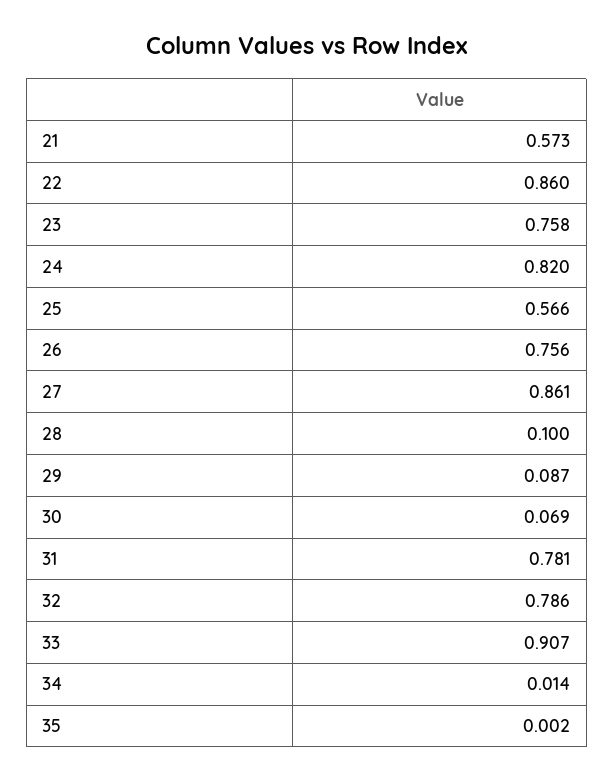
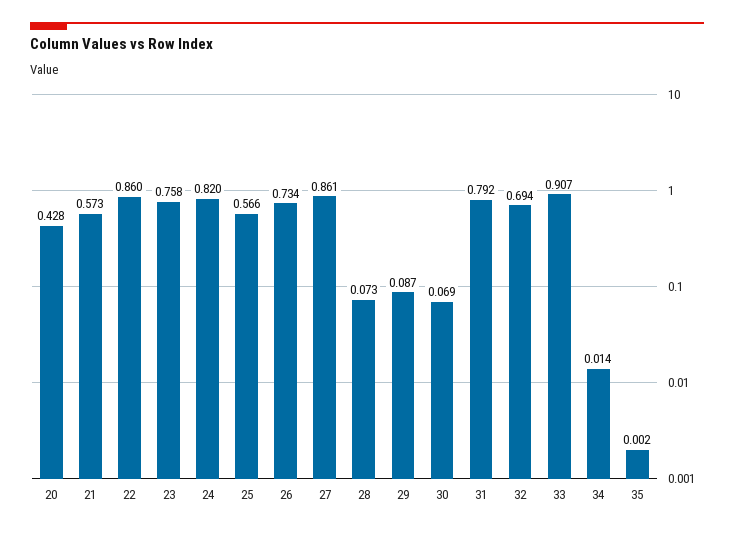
26: 0.756 -> 0.734
28: 0.1 -> 0.073
31: 0.781 -> 0.792
32: 0.786 -> 0.694
20: none -> 0.428

